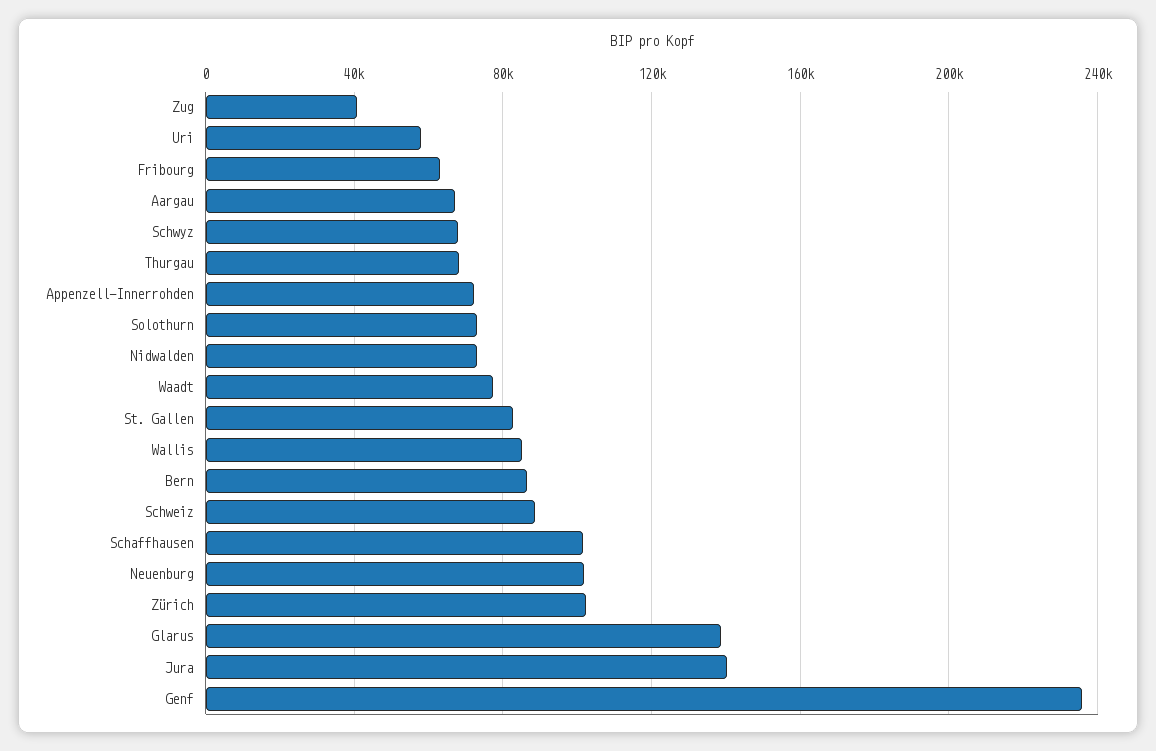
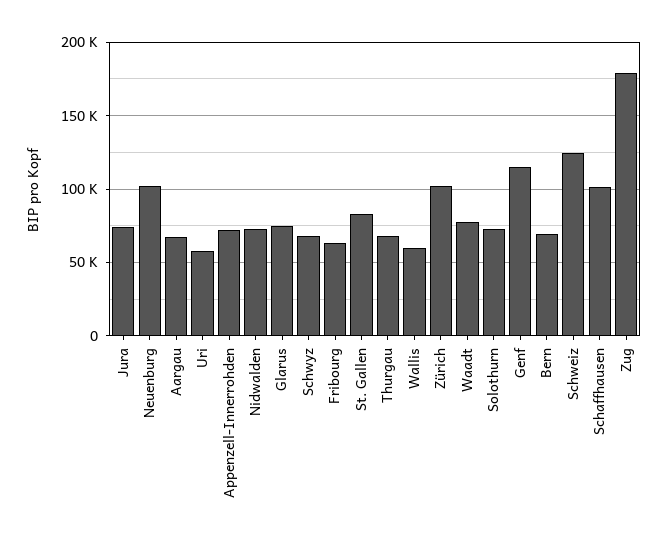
Zug: 40000 -> 180000
Wallis: 85000 -> 60000
Bern: 85000 -> 70000
Schweiz: 90000 -> 125000
Glarus: 140000 -> 75000
Jura: 140000 -> 75000
Genf: 235000 -> 115000

